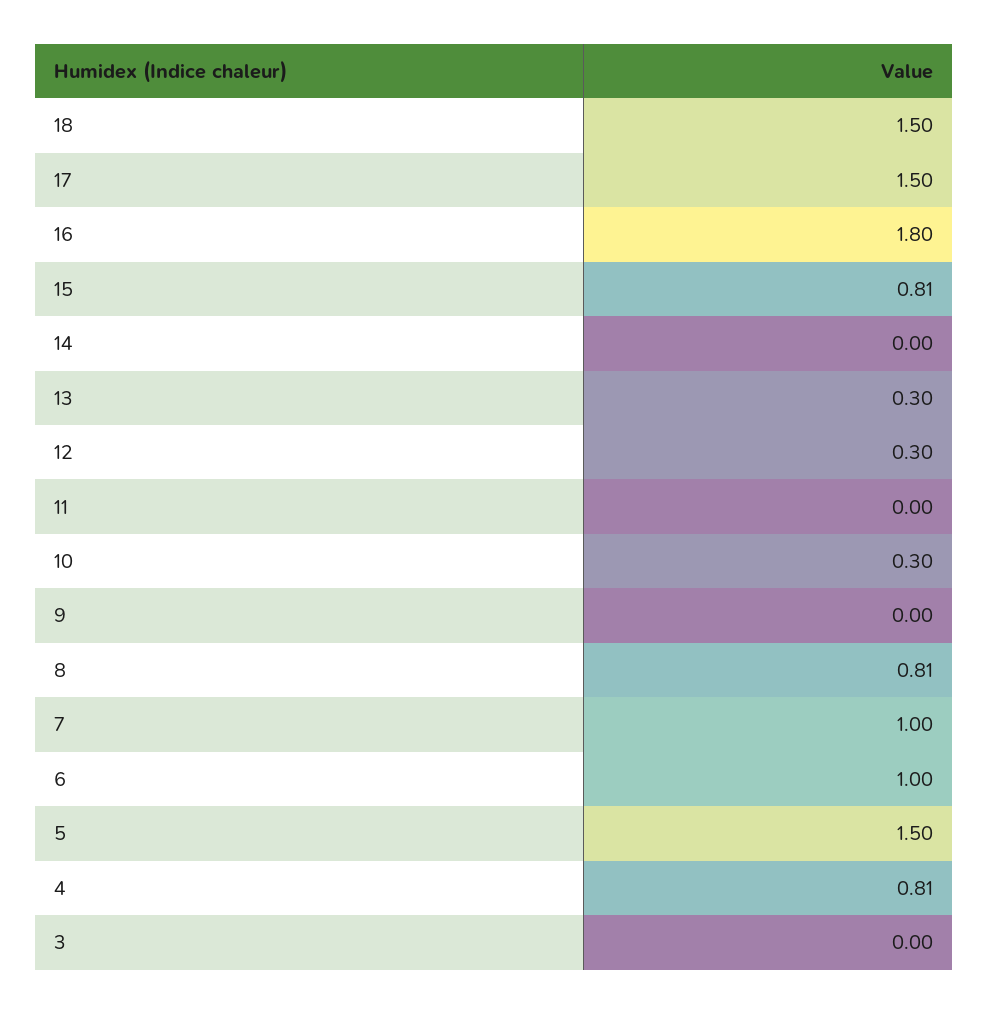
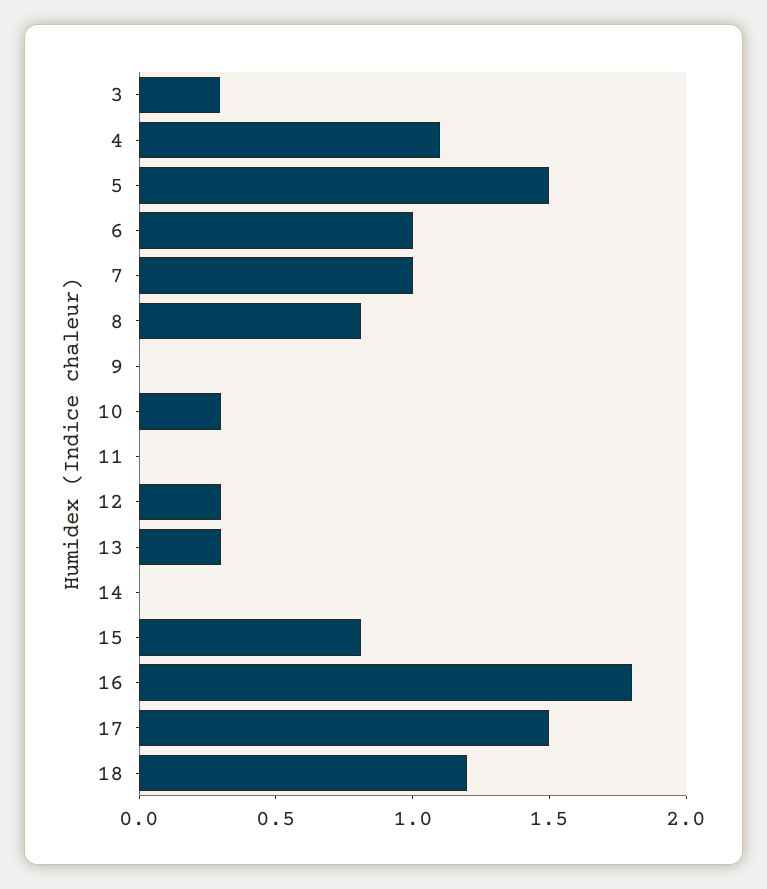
18: 1.5 -> 1.2
4: 0.81 -> 1.1
3: 0 -> 0.3

